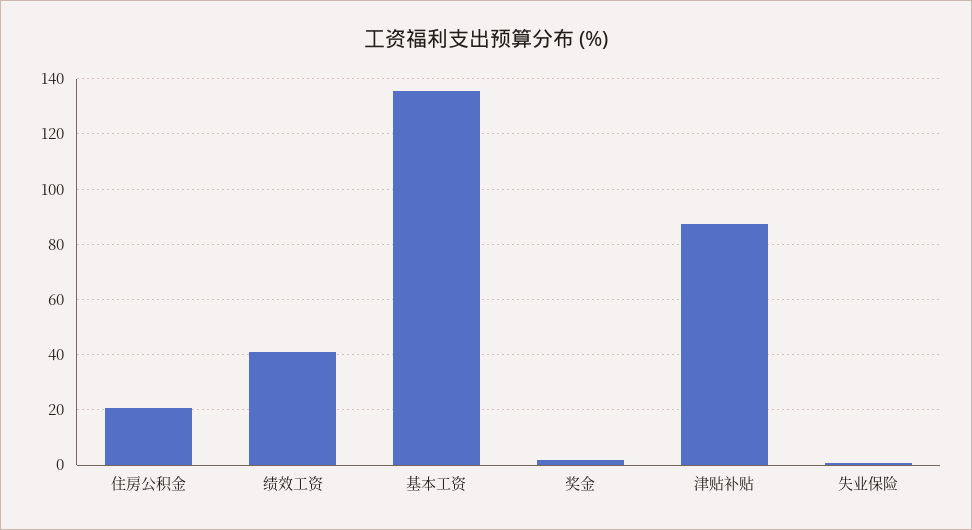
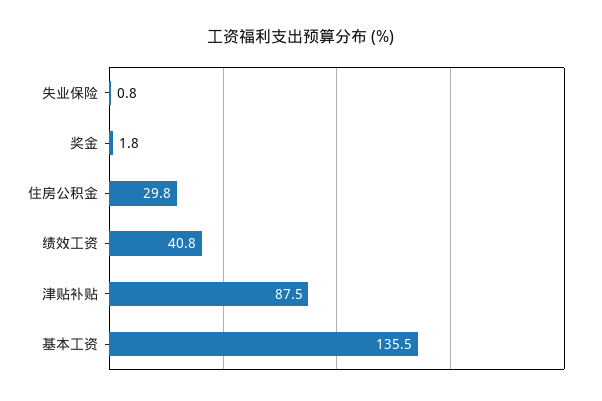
住房公积金: 20 -> 29.8

